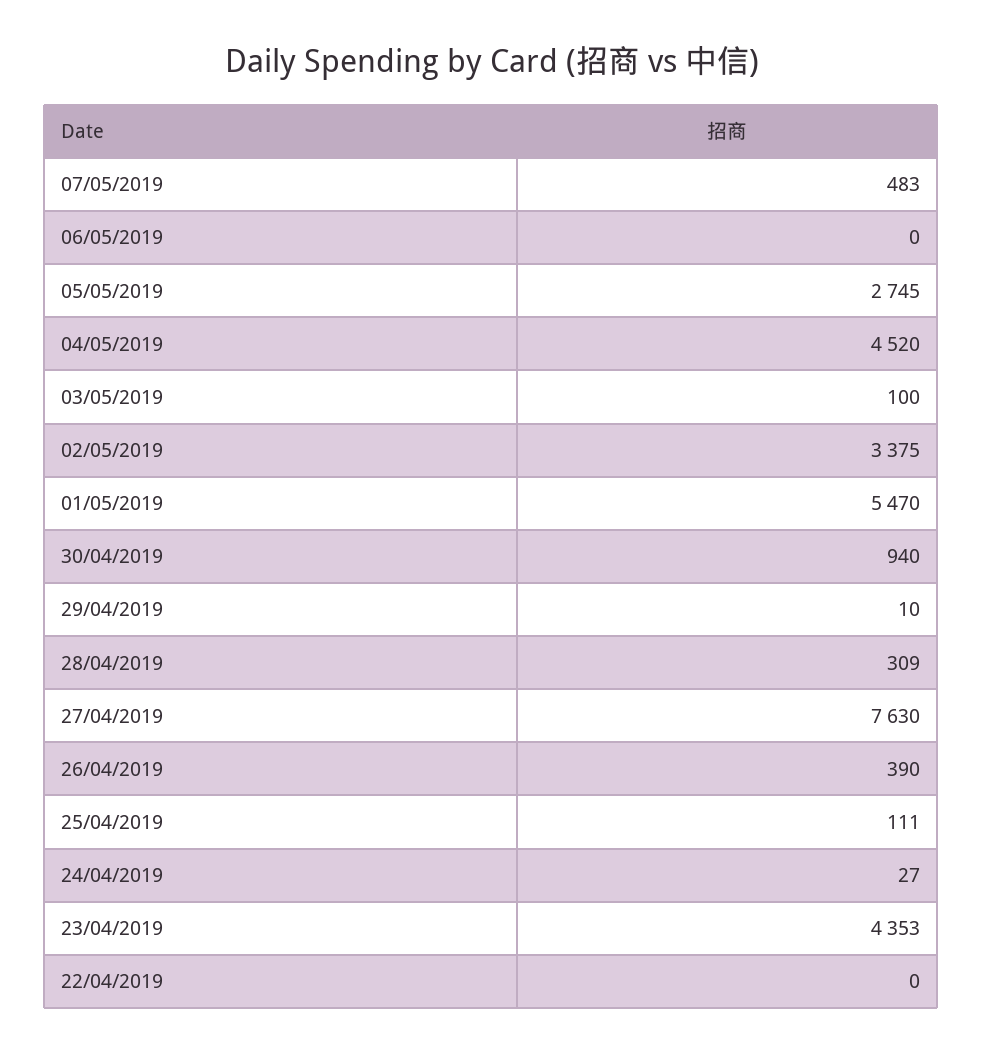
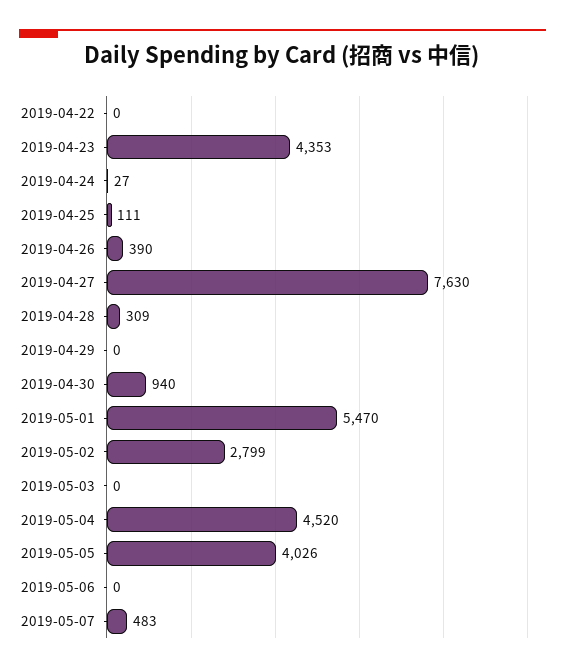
05/05/2019: 2745 -> 4026
03/05/2019: 100 -> 0
02/05/2019: 3375 -> 2799
29/04/2019: 10 -> 0

